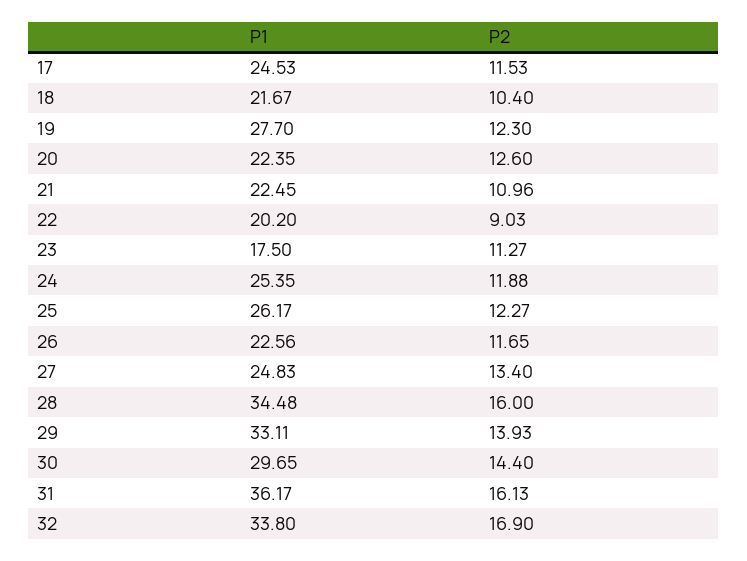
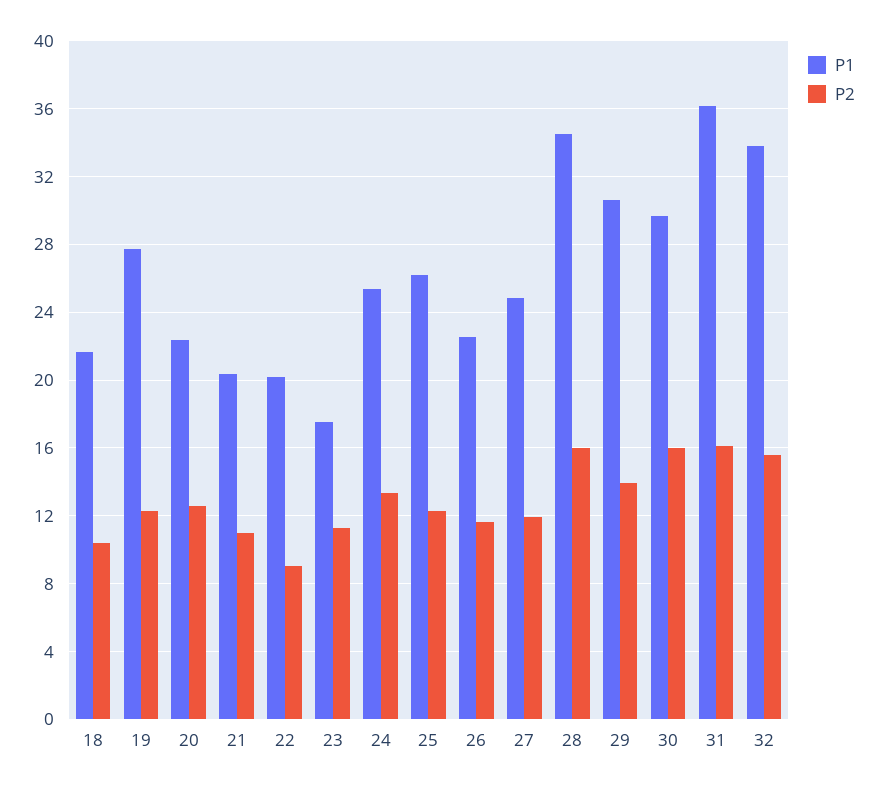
P1, 17: 24.53 -> none
P2, 17: 11.53 -> none
P1, 21: 22.45 -> 20.5
P2, 24: 11.88 -> 13.5
P2, 27: 13.4 -> 12
P1, 29: 33.11 -> 30.5
P2, 30: 14.4 -> 16
P2, 32: 16.9 -> 15.5

